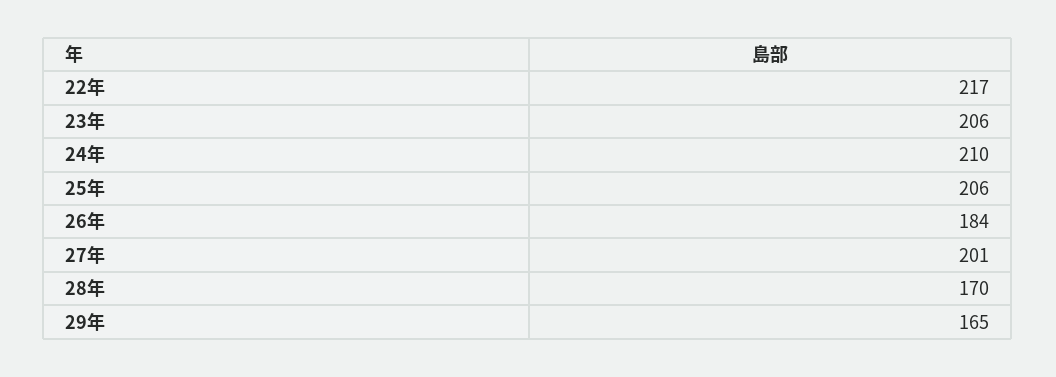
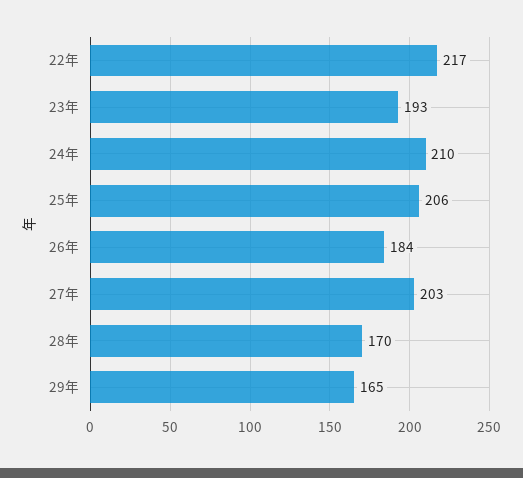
23年: 206 -> 193
27年: 201 -> 203

